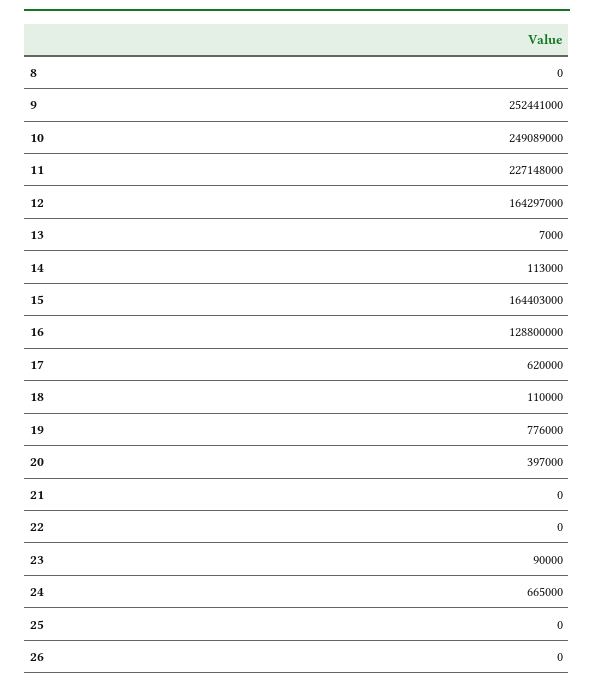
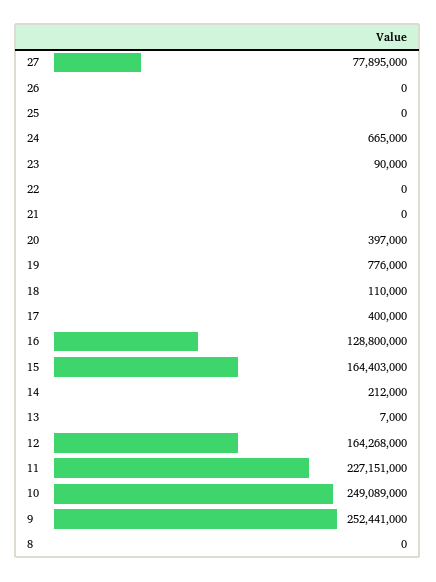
11: 227148000 -> 227151000
12: 164297000 -> 164268000
14: 113000 -> 212000
17: 620000 -> 400000
27: none -> 77895000

